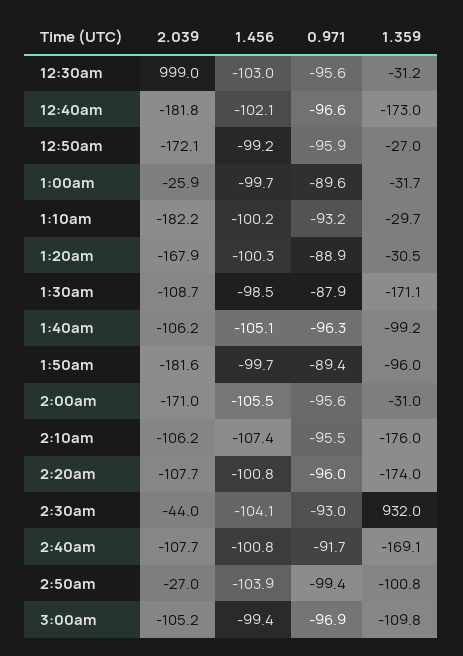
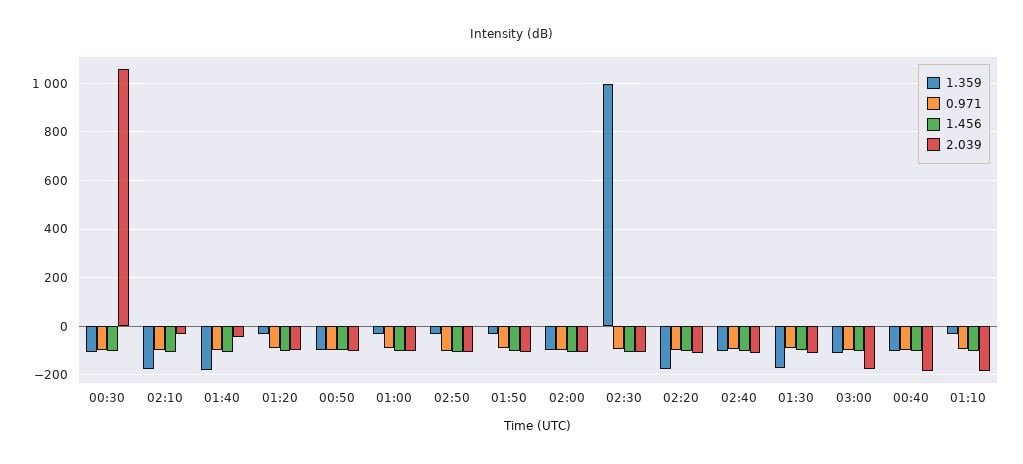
2.039, 12:30am: 999 -> 1050
1.359, 12:30am: -31.2 -> -100
1.359, 12:40am: -173 -> -100
2.039, 12:50am: -172.1 -> -100
1.359, 12:50am: -27 -> -100
2.039, 1:00am: -25.9 -> -100
2.039, 1:20am: -167.9 -> -100
2.039, 1:40am: -106.2 -> -50
1.359, 1:40am: -99.2 -> -175
2.039, 1:50am: -181.6 -> -100
1.359, 1:50am: -96 -> -25
2.039, 2:00am: -171 -> -100
1.359, 2:00am: -31 -> -100
2.039, 2:10am: -106.2 -> -25
2.039, 2:30am: -44 -> -100
1.359, 2:30am: 932 -> 1000
1.359, 2:40am: -169.1 -> -100
2.039, 2:50am: -27 -> -100
1.359, 2:50am: -100.8 -> -25
2.039, 3:00am: -105.2 -> -175

